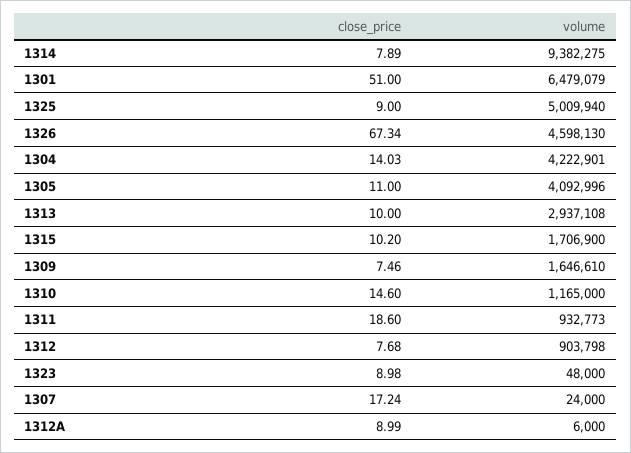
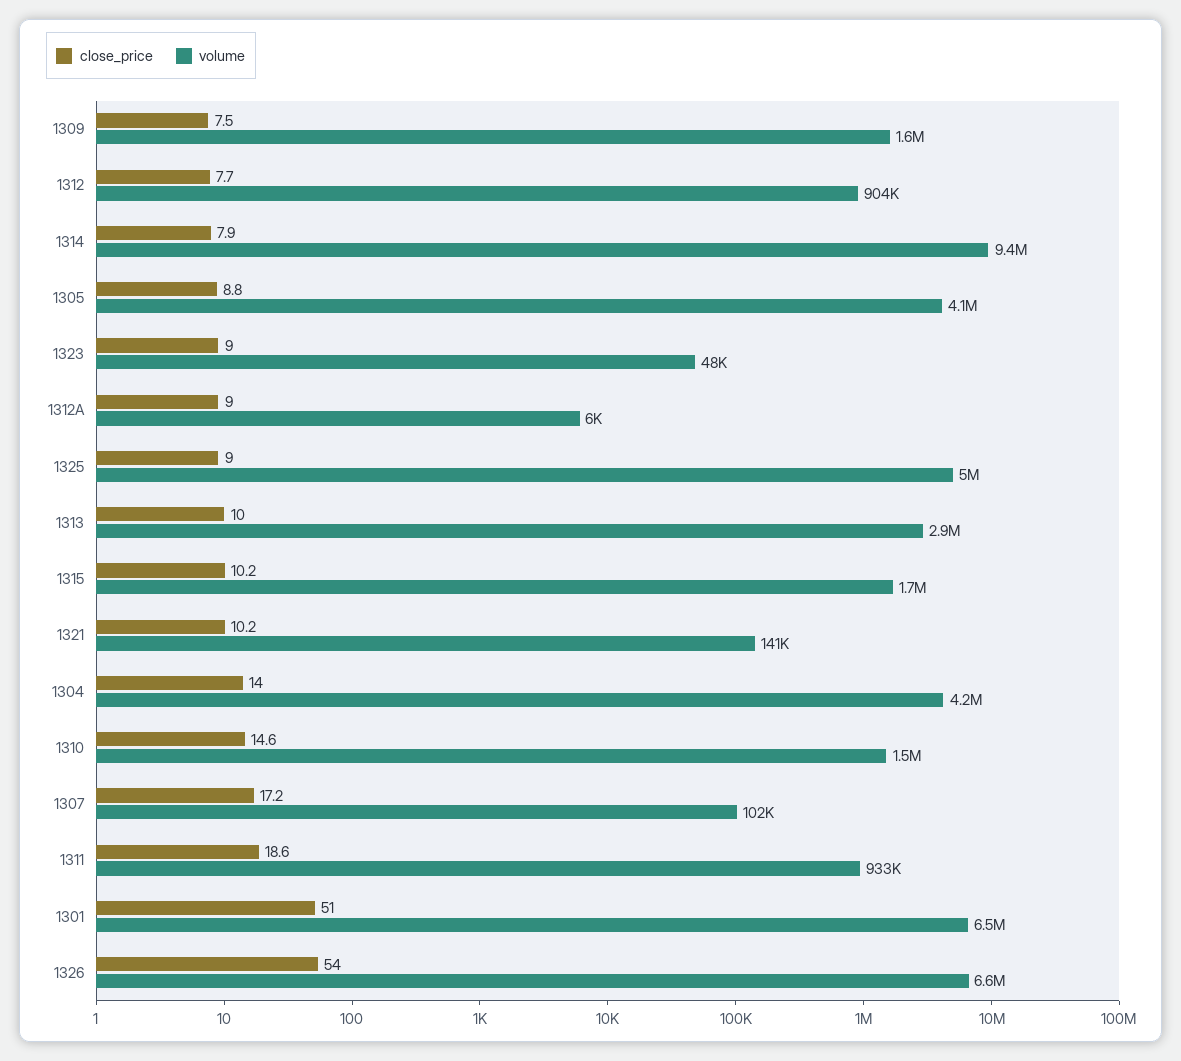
close_price, 1326: 67.34 -> 54
volume, 1326: 4598130 -> 6600000
close_price, 1305: 11 -> 8.8
volume, 1310: 1165000 -> 1500000
volume, 1307: 24000 -> 102000
close_price, 1321: none -> 10.2
volume, 1321: none -> 141000

